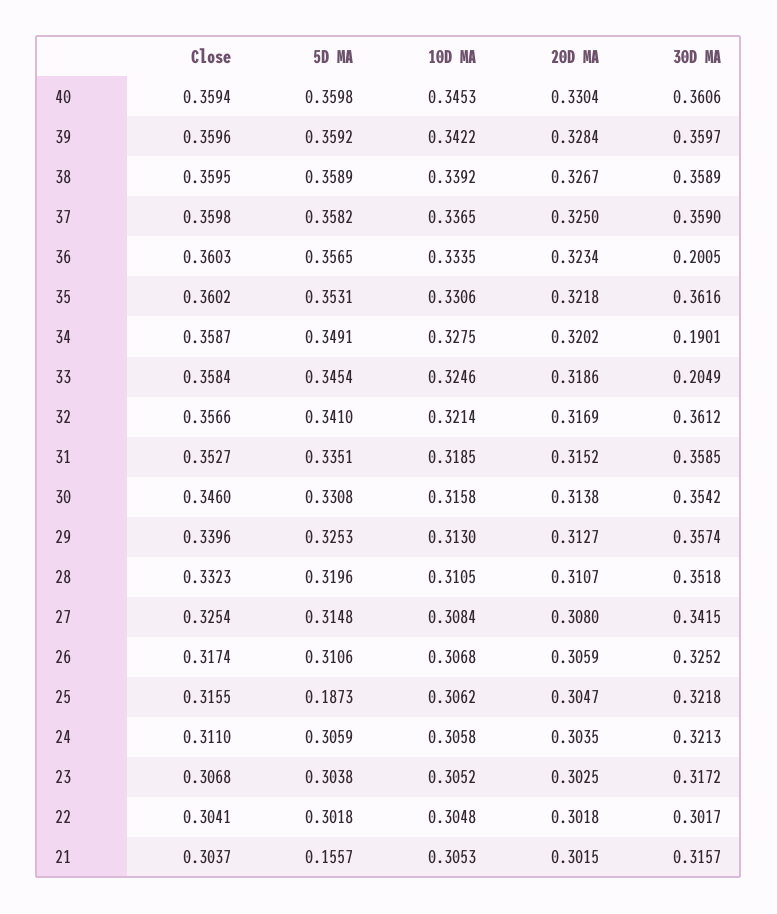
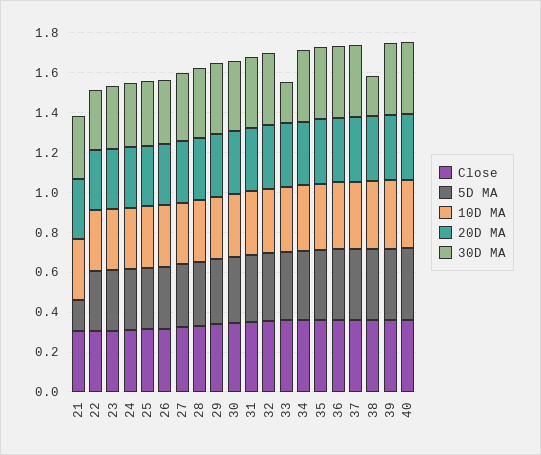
30D MA, 38: 0.3589 -> 0.2
30D MA, 36: 0.2005 -> 0.35
30D MA, 34: 0.1901 -> 0.35
5D MA, 25: 0.1873 -> 0.3

